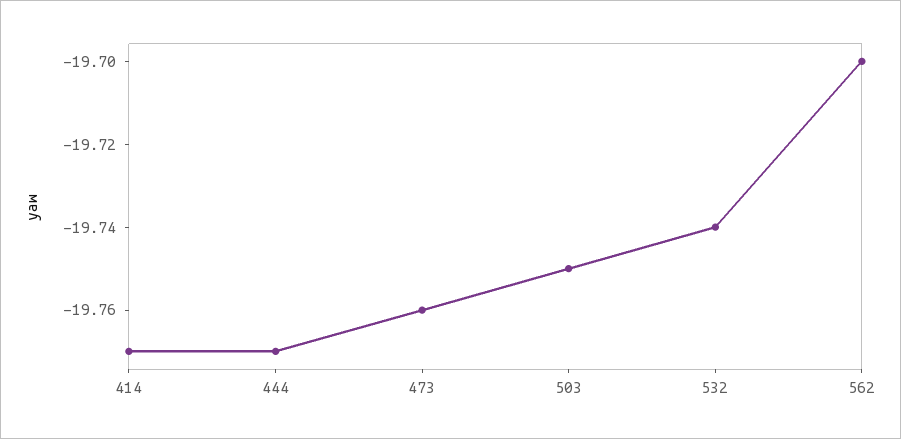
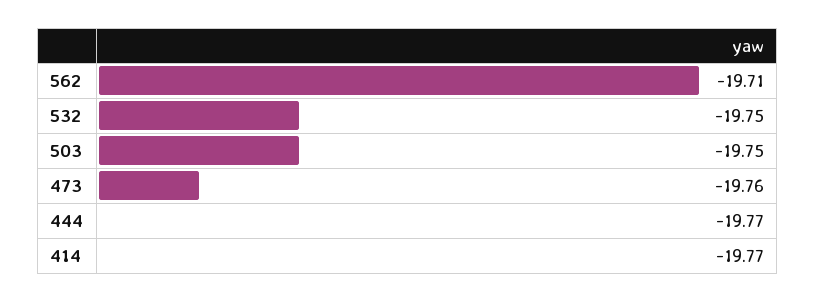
532: -19.74 -> -19.75
562: -19.7 -> -19.71

